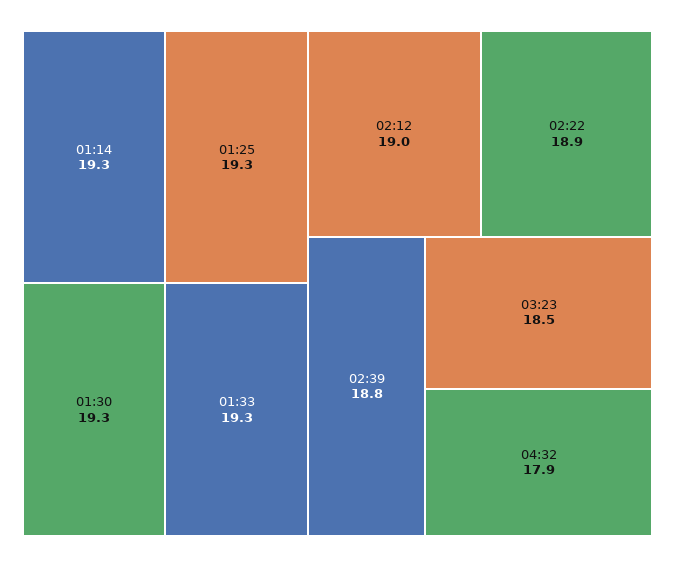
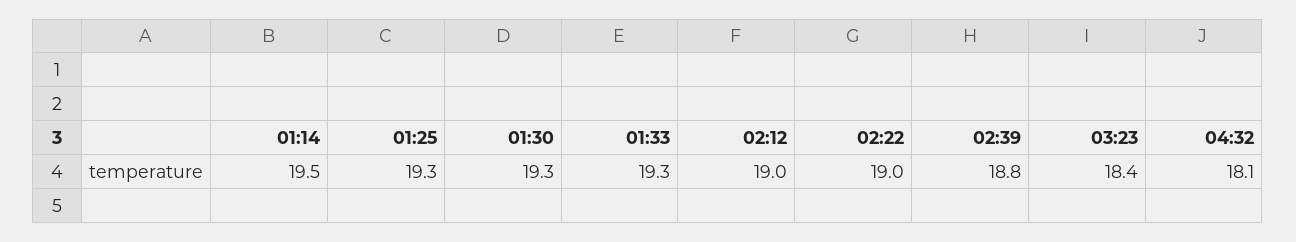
01:14: 19.3 -> 19.5
02:22: 18.9 -> 19
03:23: 18.5 -> 18.4
04:32: 17.9 -> 18.1

